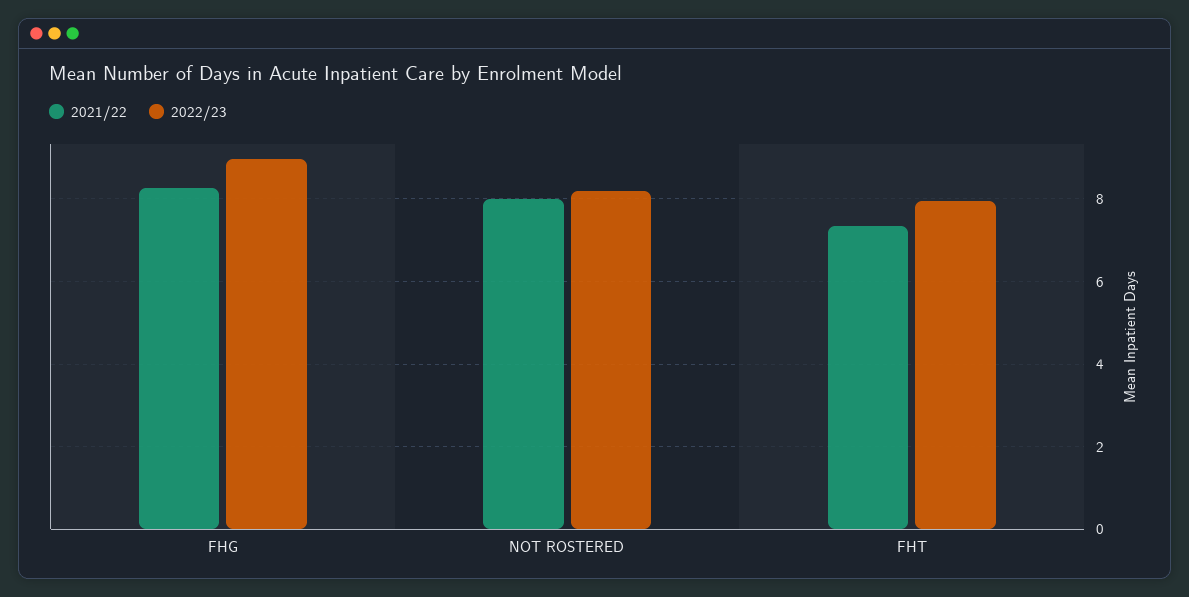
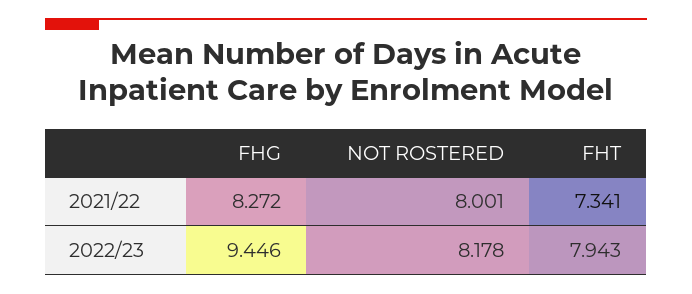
2022/23, FHG: 9 -> 9.446

